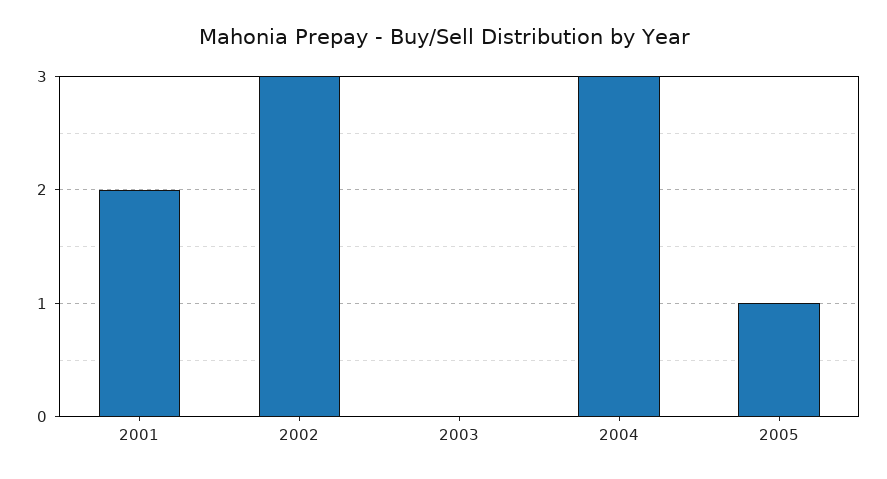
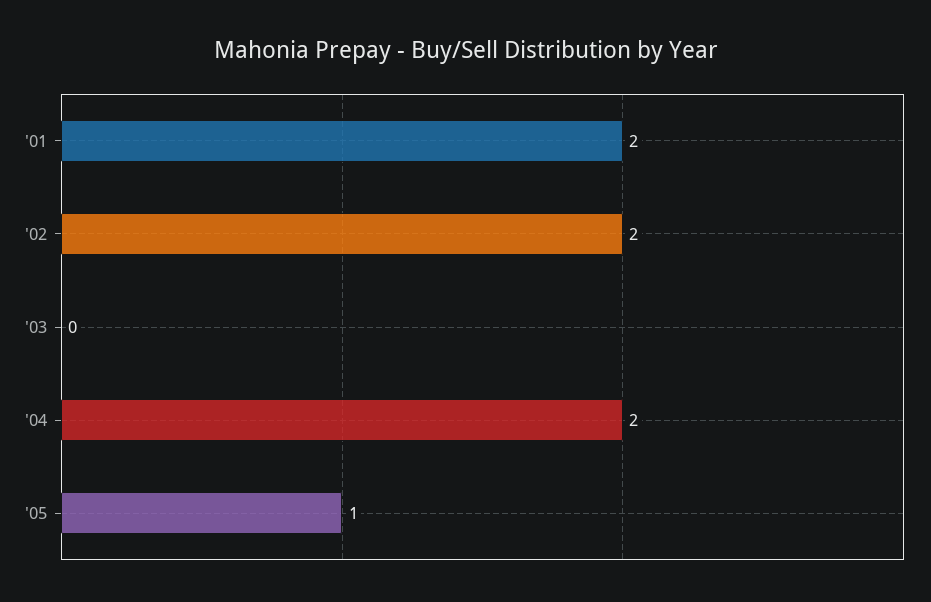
2002: 3 -> 2
2004: 3 -> 2

